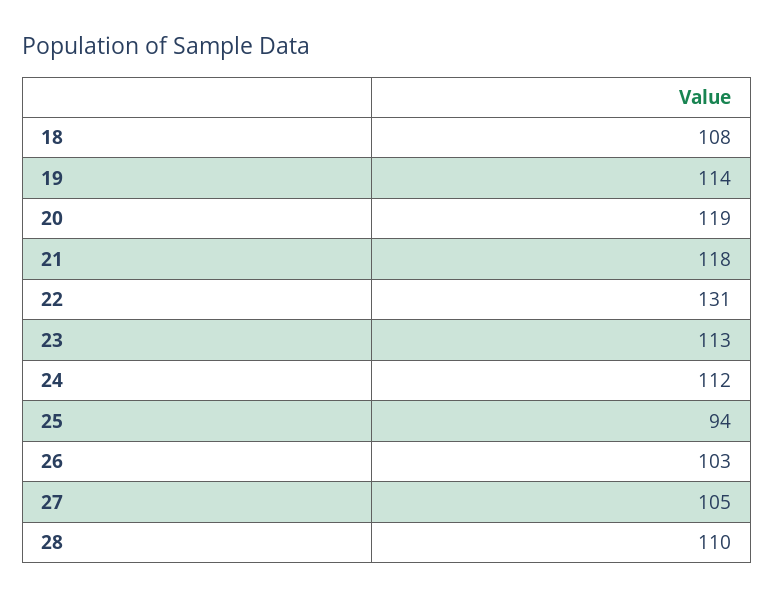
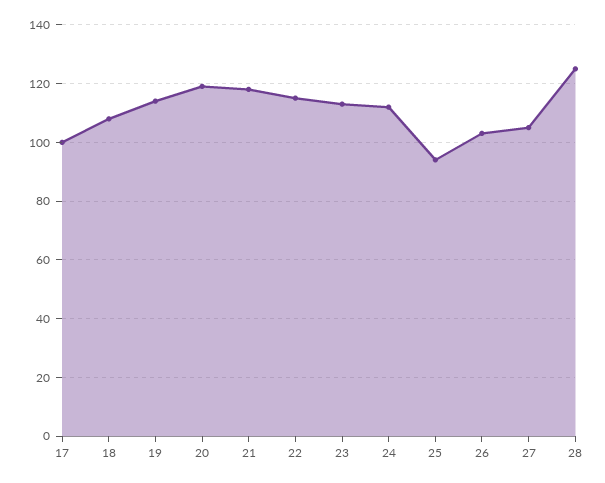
22: 131 -> 115
28: 110 -> 125
17: none -> 100

